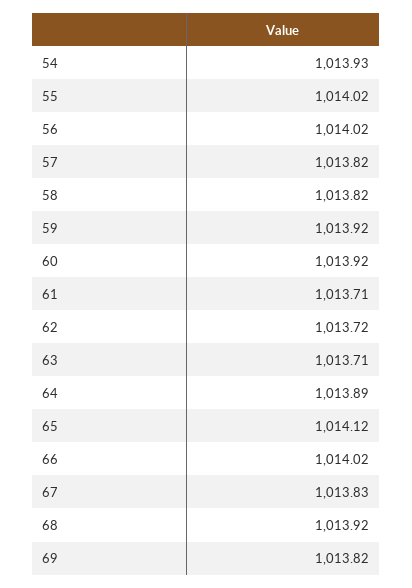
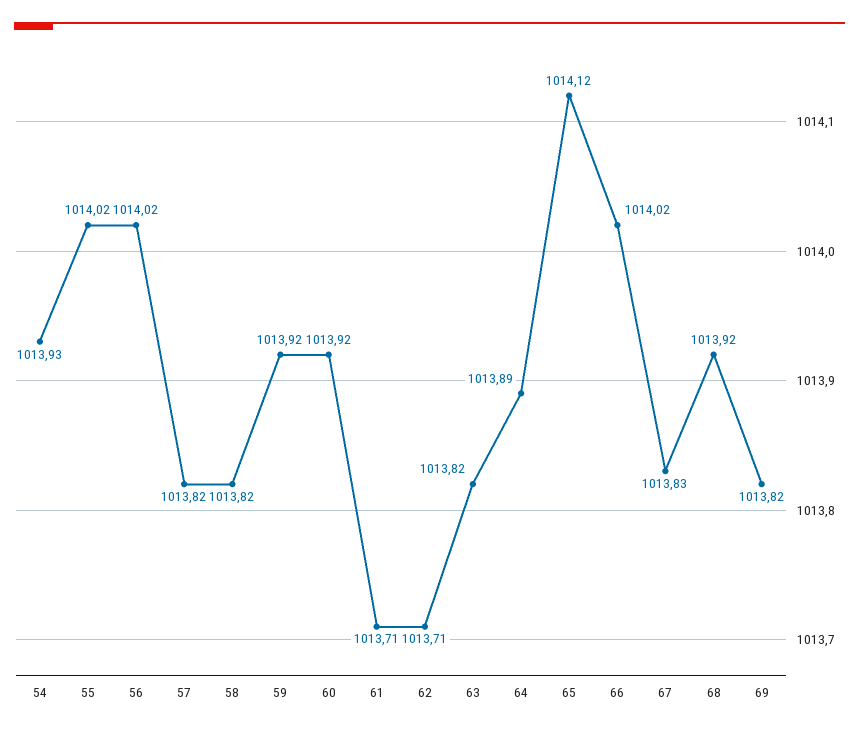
62: 1013.72 -> 1013.71
63: 1013.71 -> 1013.82

